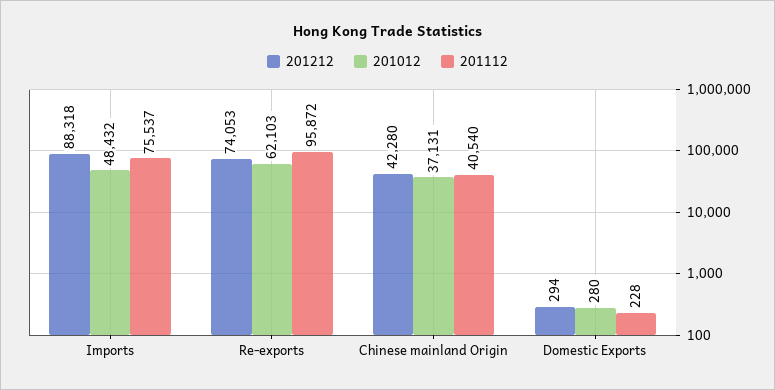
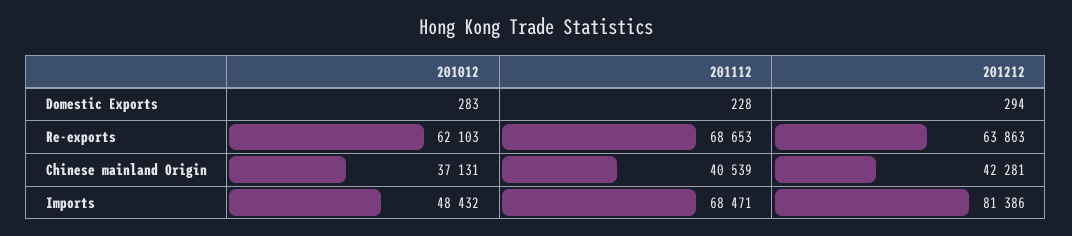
201212, Imports: 88318 -> 81386
201112, Imports: 75537 -> 68471
201212, Re-exports: 74053 -> 63863
201112, Re-exports: 95872 -> 68653
201212, Chinese mainland Origin: 42280 -> 42281
201112, Chinese mainland Origin: 40540 -> 40539
201012, Domestic Exports: 280 -> 283

